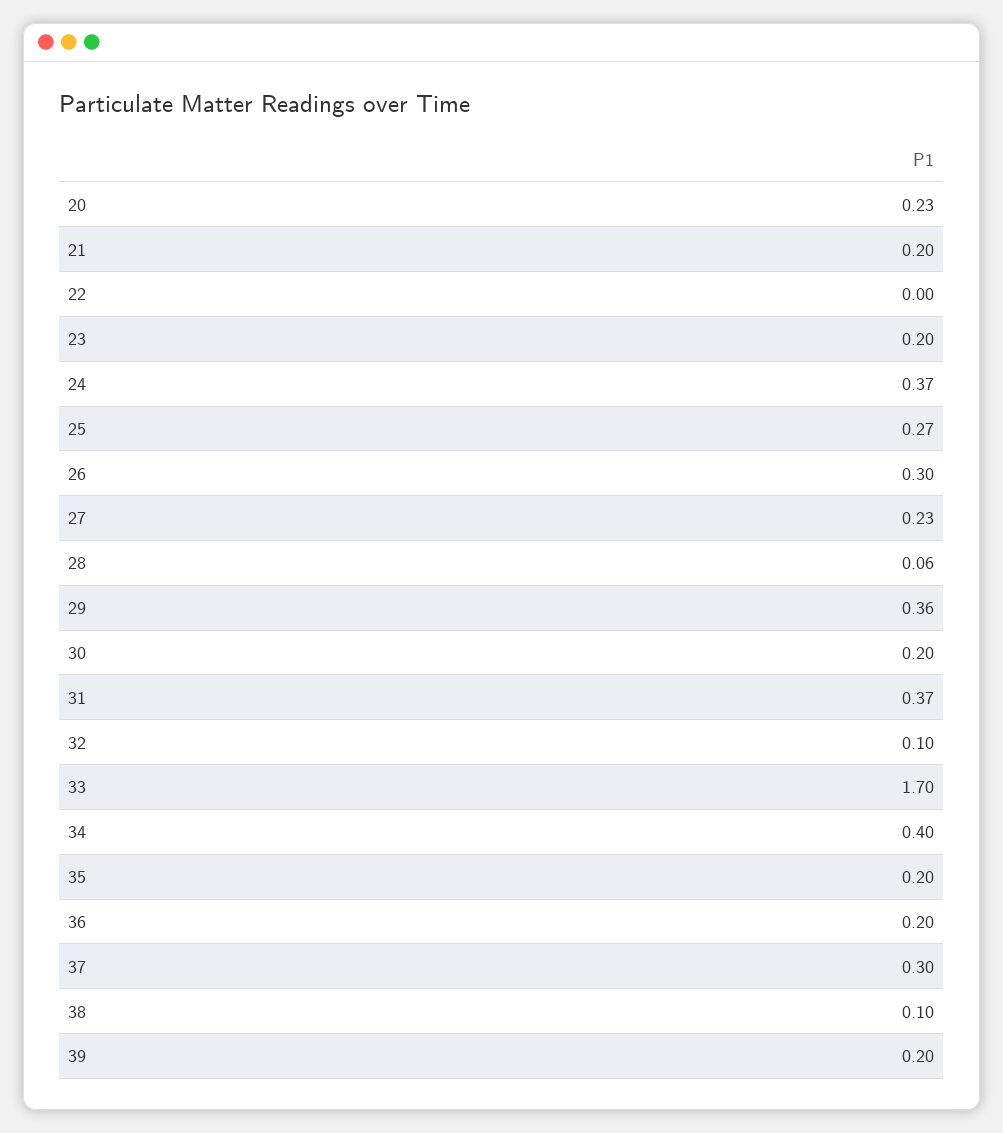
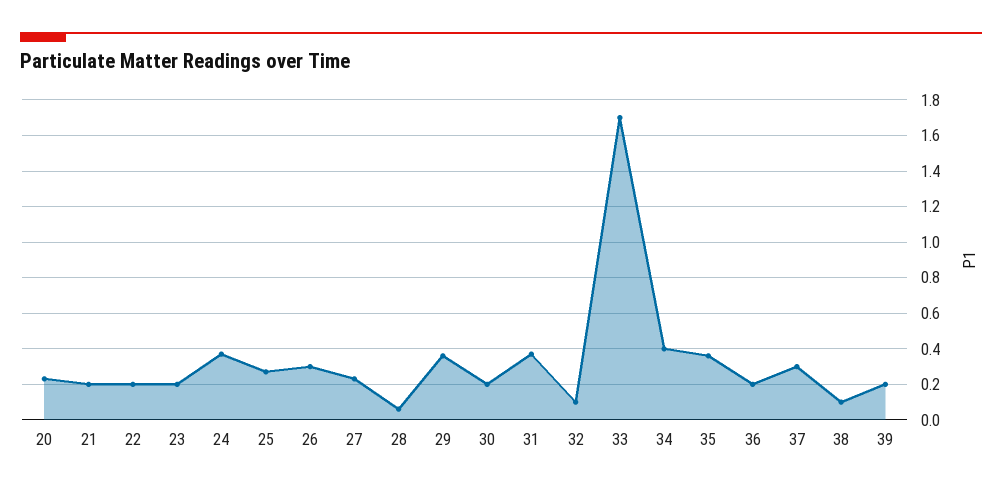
22: 0 -> 0.2
35: 0.2 -> 0.35

